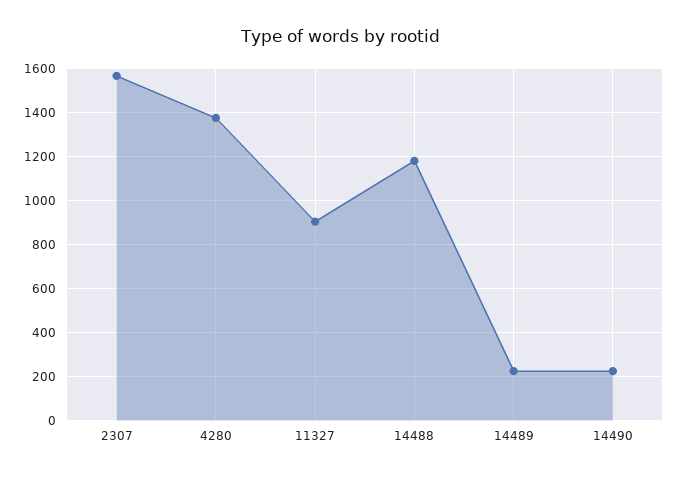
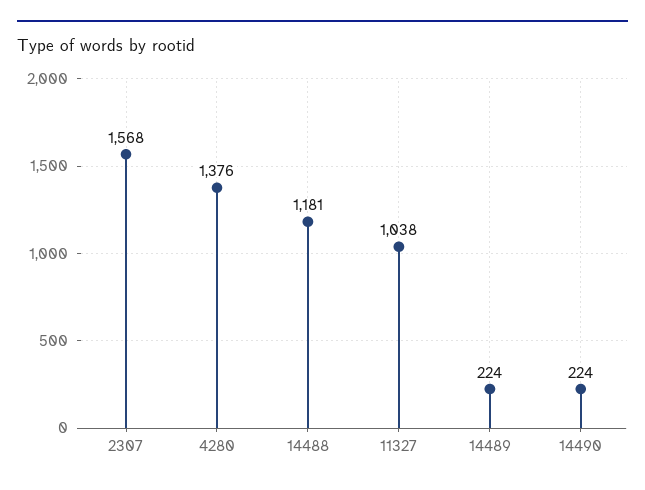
11327: 900 -> 1038

